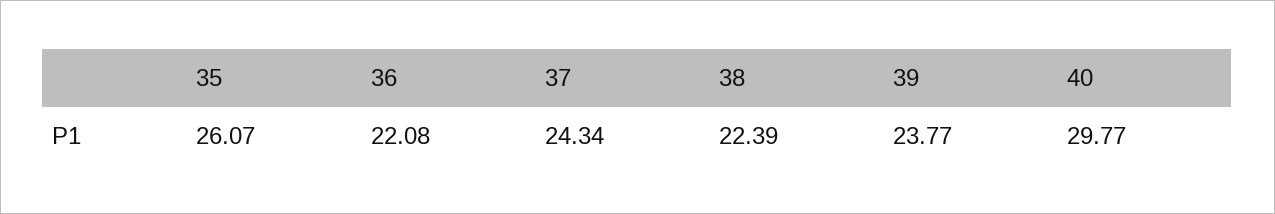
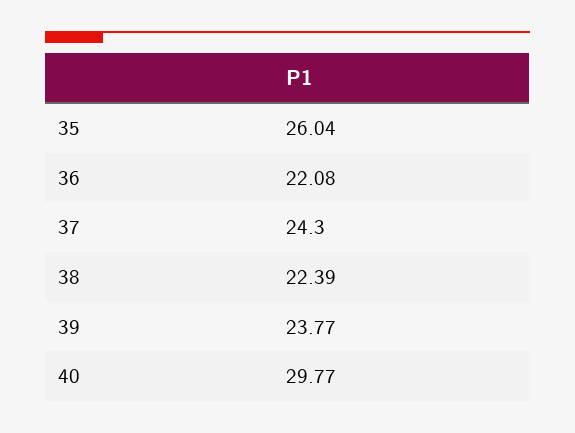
35: 26.07 -> 26.04
37: 24.34 -> 24.3

